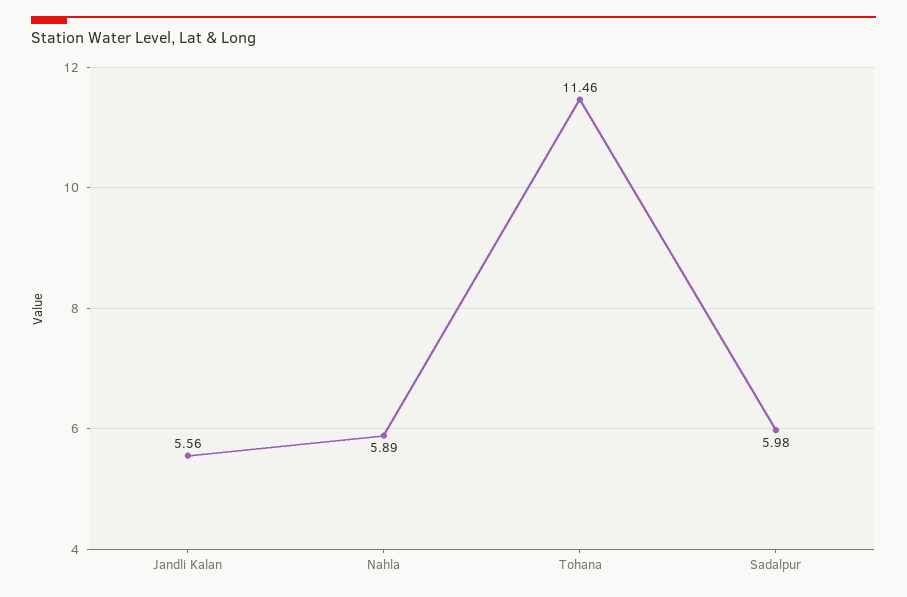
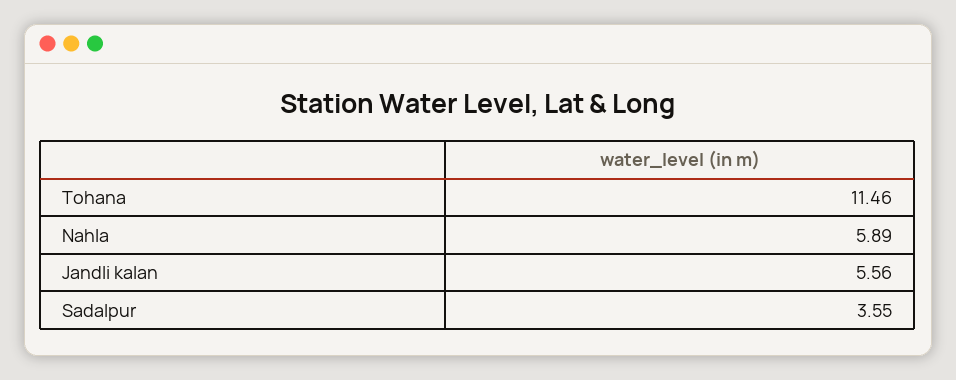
Sadalpur: 5.98 -> 3.55

